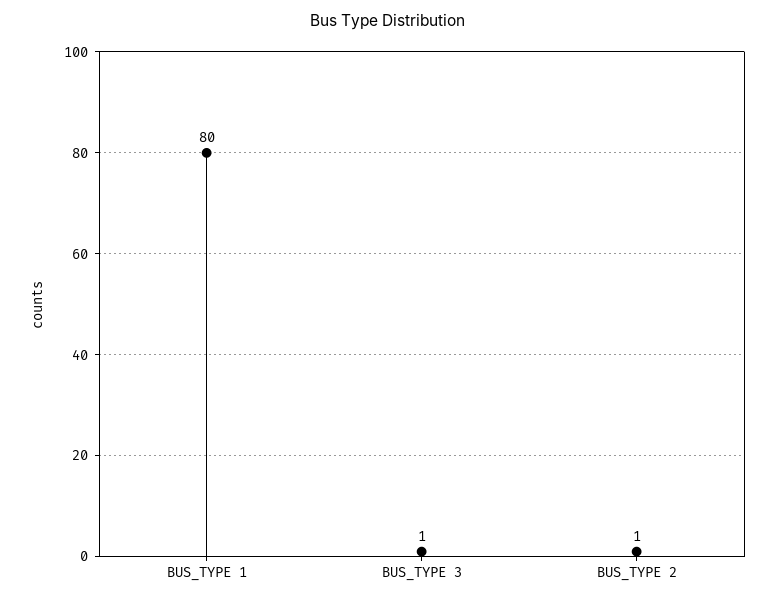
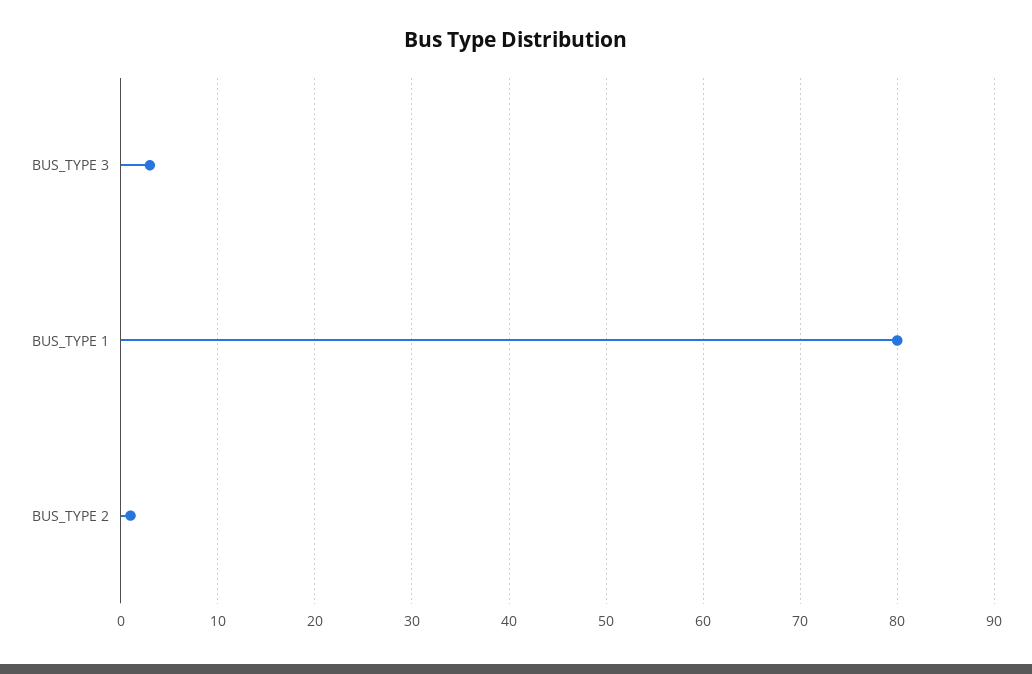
BUS_TYPE 3: 1 -> 3

